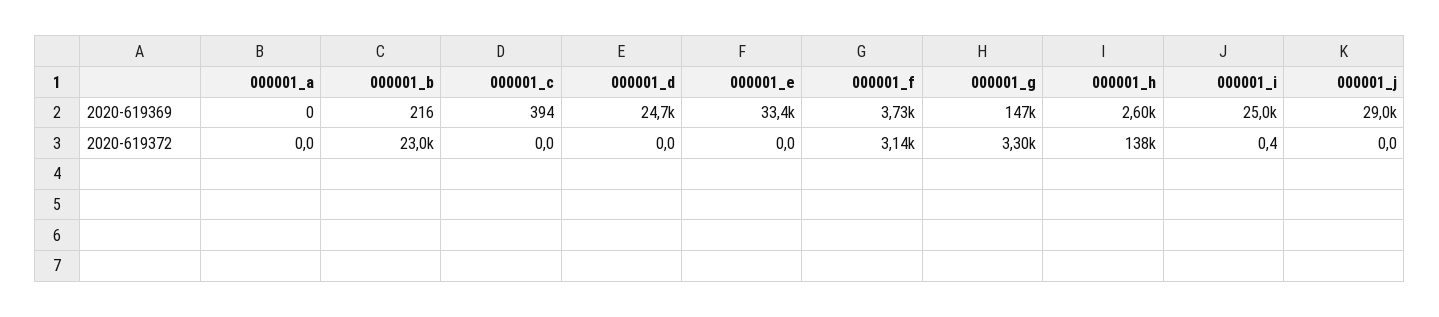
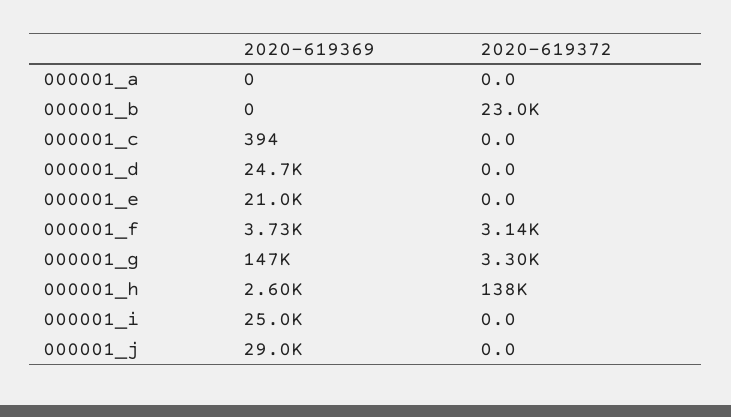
000001_b, 2020-619369: 216 -> 0
000001_e, 2020-619369: 33400 -> 21000
000001_i, 2020-619372: 0.4 -> 0

